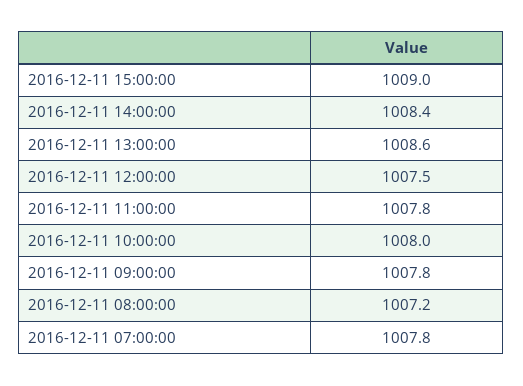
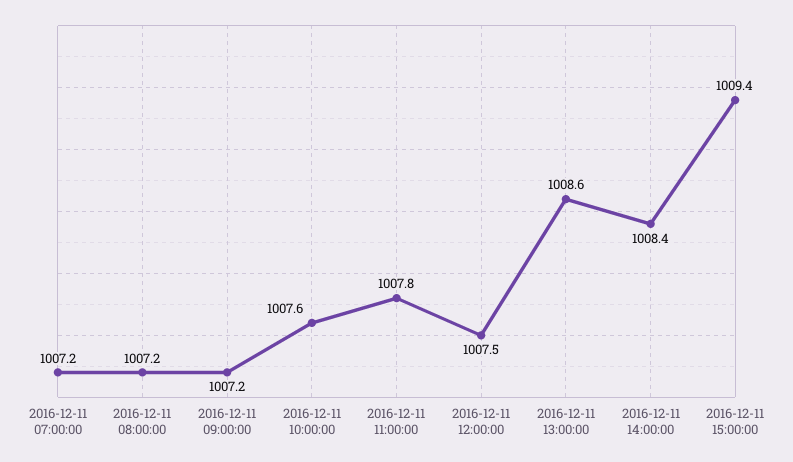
2016-12-11 15:00:00: 1009 -> 1009.4
2016-12-11 10:00:00: 1008 -> 1007.6
2016-12-11 09:00:00: 1007.8 -> 1007.2
2016-12-11 07:00:00: 1007.8 -> 1007.2

